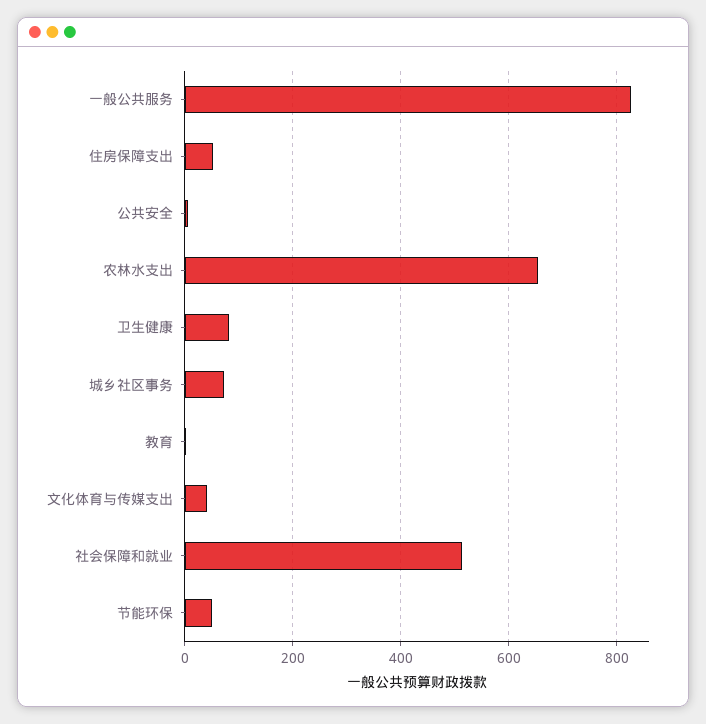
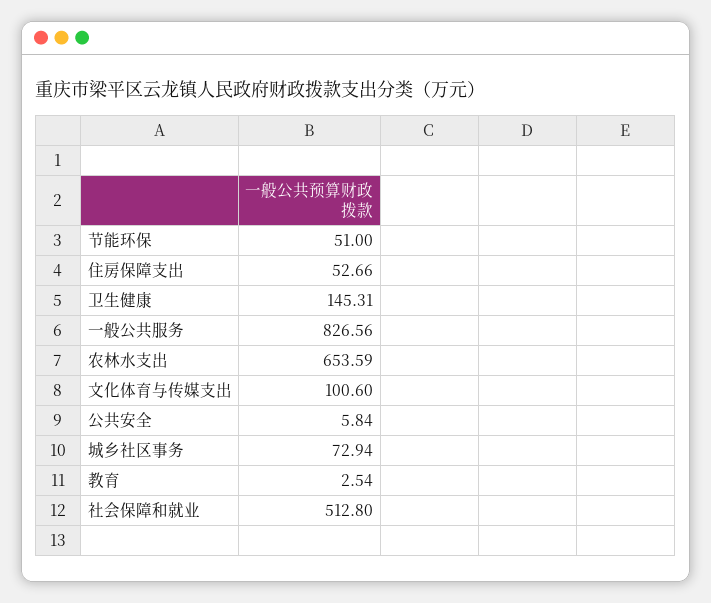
卫生健康: 80 -> 145.31
文化体育与传媒支出: 40 -> 100.6

